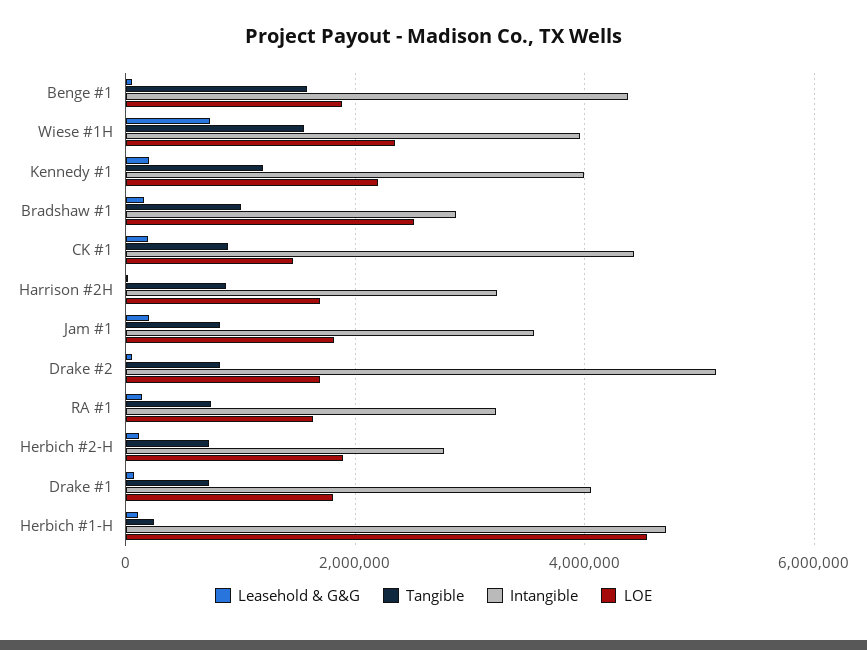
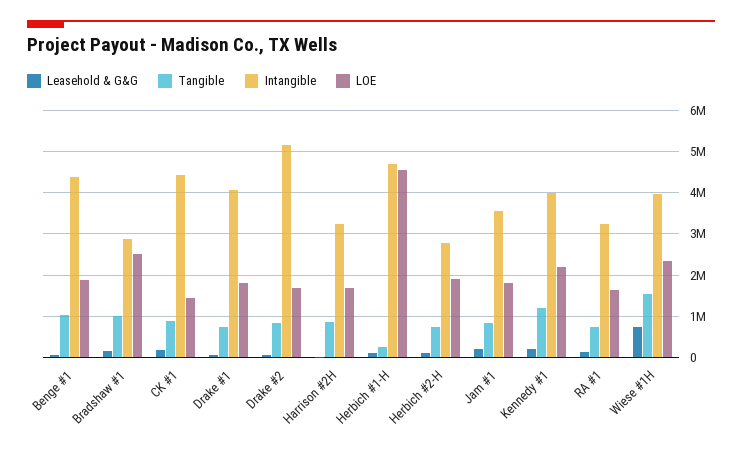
Tangible, Benge #1: 1600000 -> 1000000

